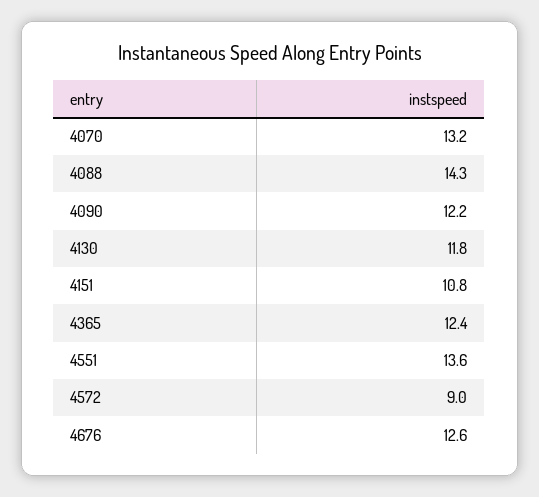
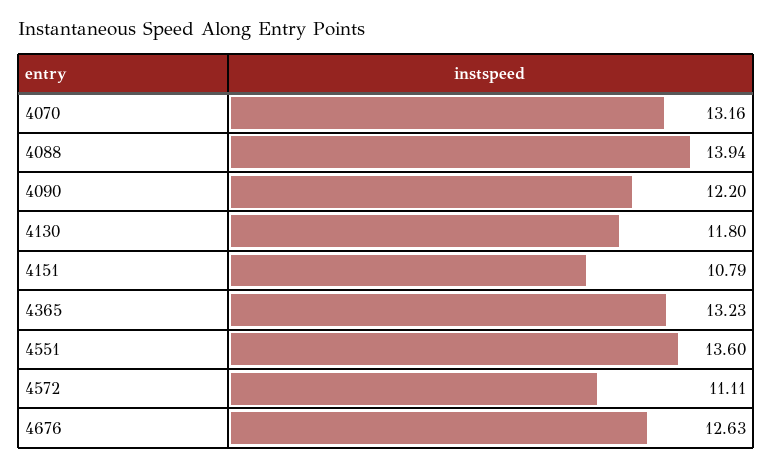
4088: 14.3 -> 13.94
4365: 12.4 -> 13.23
4572: 9 -> 11.11

